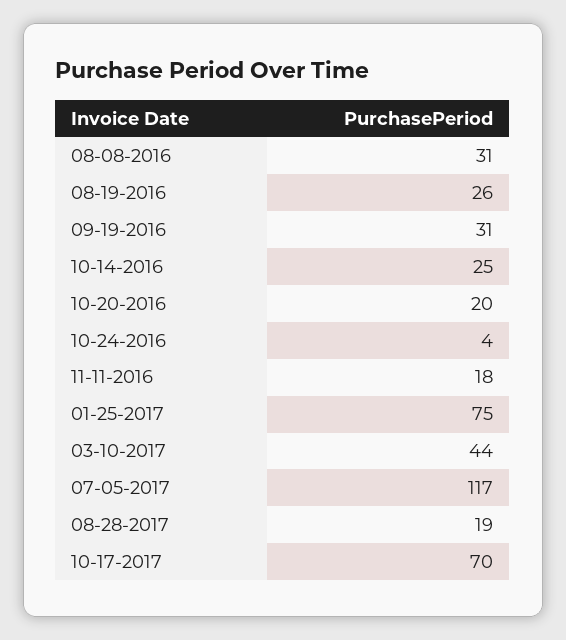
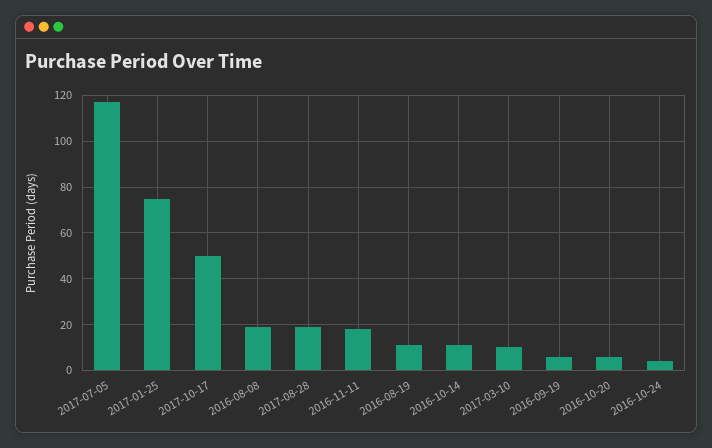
08-08-2016: 31 -> 20
08-19-2016: 26 -> 10
09-19-2016: 31 -> 5
10-14-2016: 25 -> 10
10-20-2016: 20 -> 5
03-10-2017: 44 -> 10
10-17-2017: 70 -> 50

